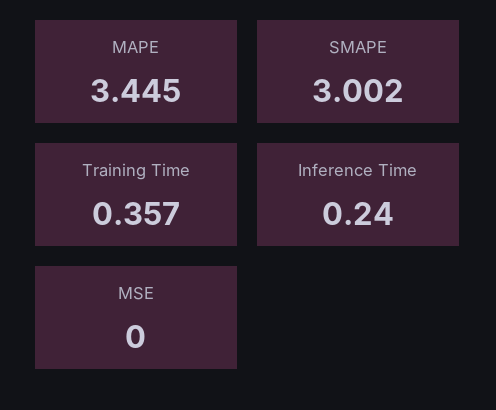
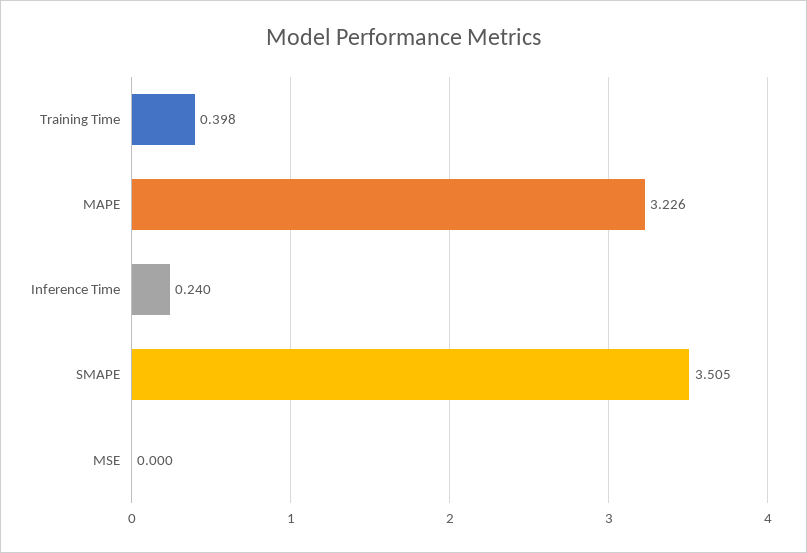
MAPE: 3.445 -> 3.226
SMAPE: 3.002 -> 3.505
Training Time: 0.357 -> 0.398

